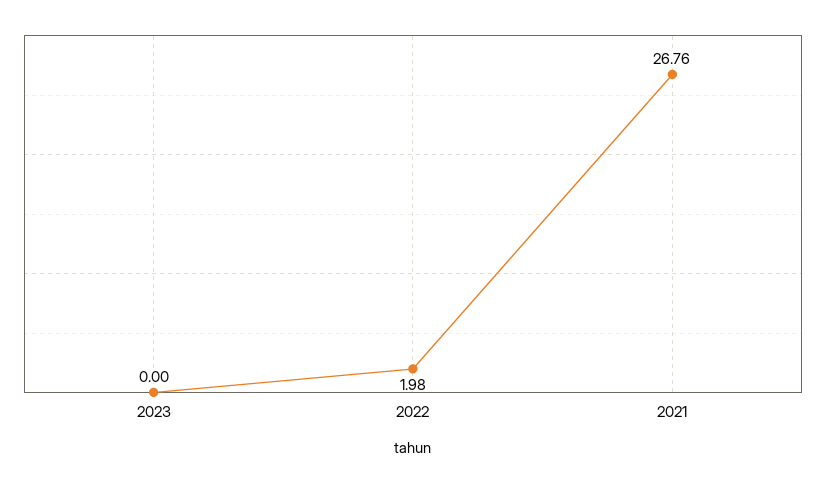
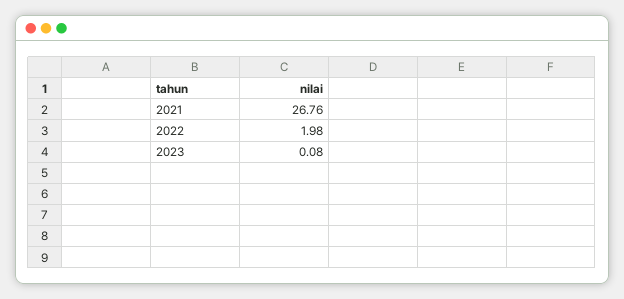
2023: 0 -> 0.08

